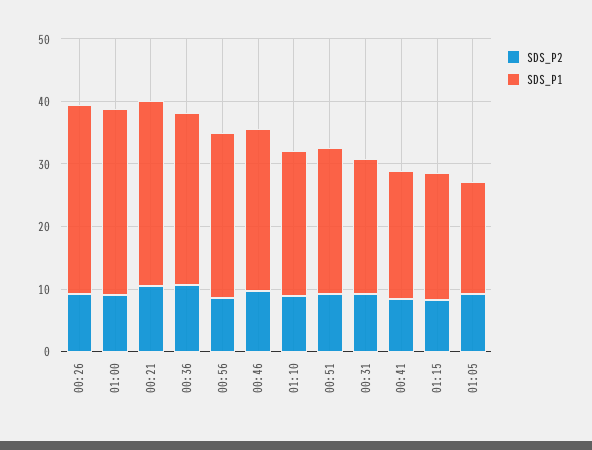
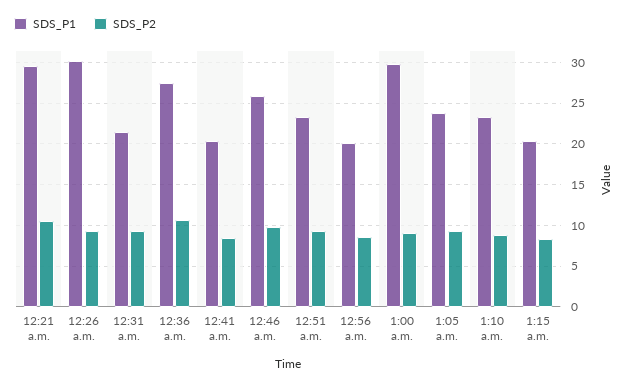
SDS_P1, 00:56: 26 -> 20
SDS_P1, 01:05: 18 -> 24

